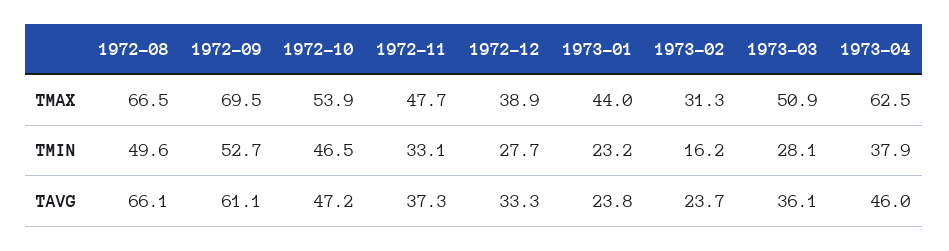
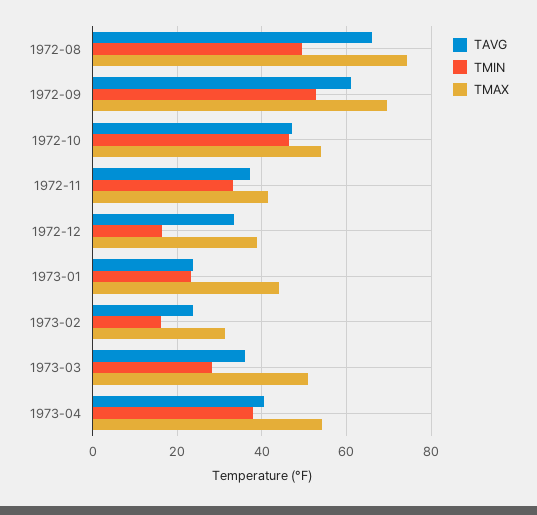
TMAX, 1972-08: 66.5 -> 74
TMAX, 1972-11: 47.7 -> 42
TMAX, 1973-04: 62.5 -> 54
TMIN, 1972-12: 27.7 -> 16
TAVG, 1973-04: 46 -> 40

